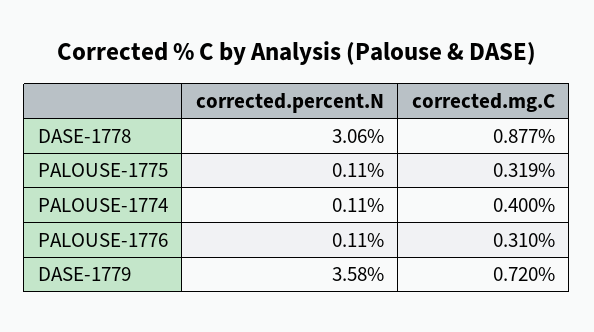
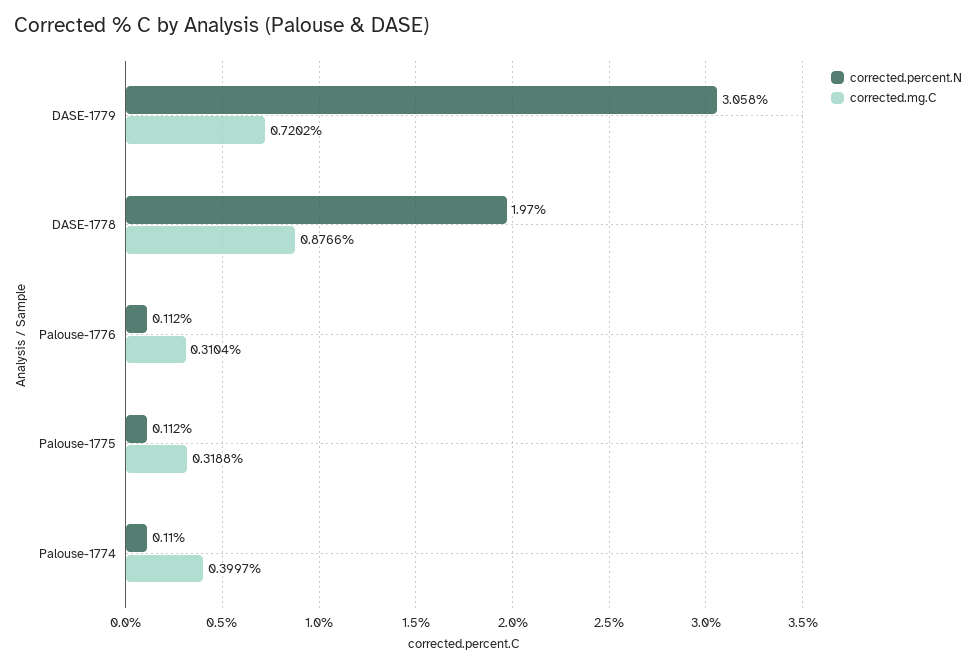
corrected.percent.N, DASE-1778: 3.06 -> 1.97
corrected.percent.N, DASE-1779: 3.58 -> 3.058

